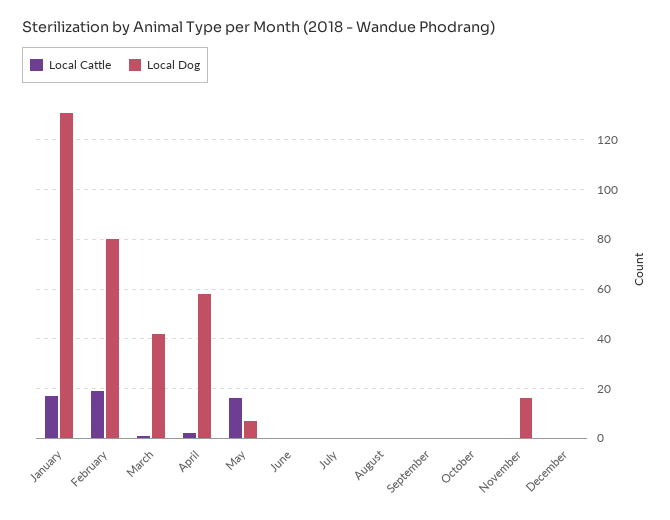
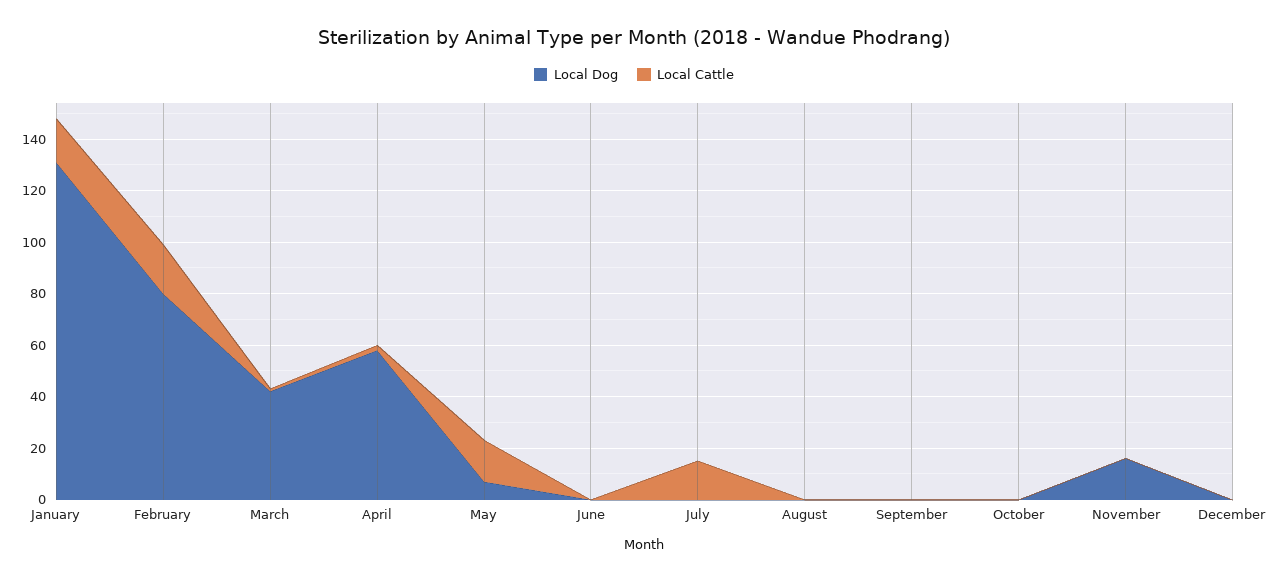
Local Cattle, July: 0 -> 15

